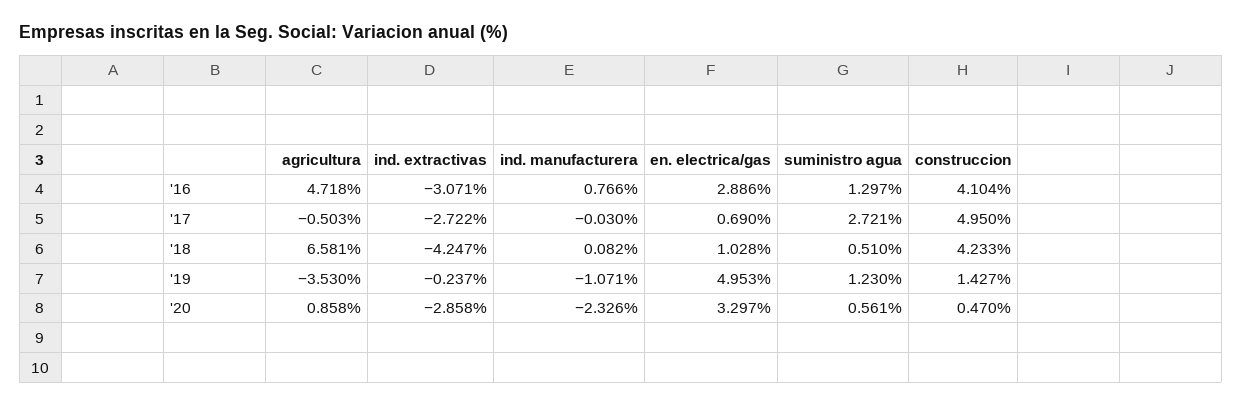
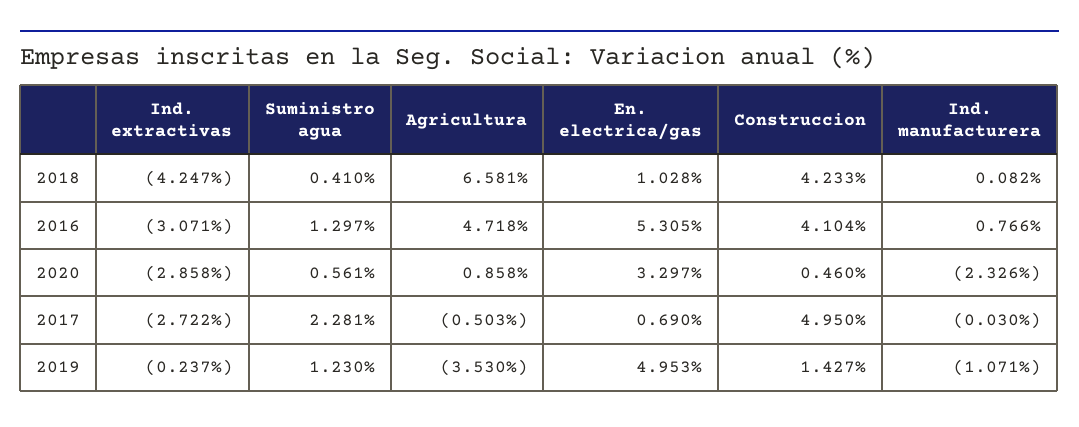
en. electrica/gas, '16: 2.886 -> 5.305
suministro agua, '17: 2.721 -> 2.281
suministro agua, '18: 0.51 -> 0.41
construccion, '20: 0.47 -> 0.46

